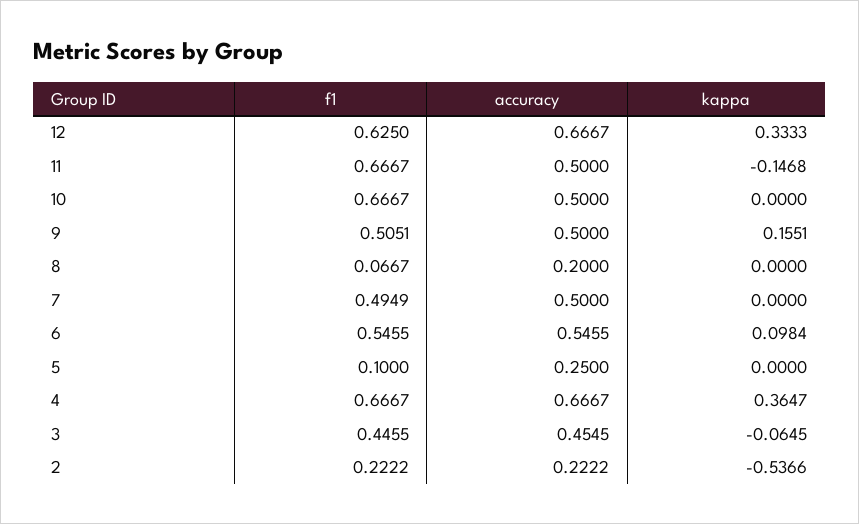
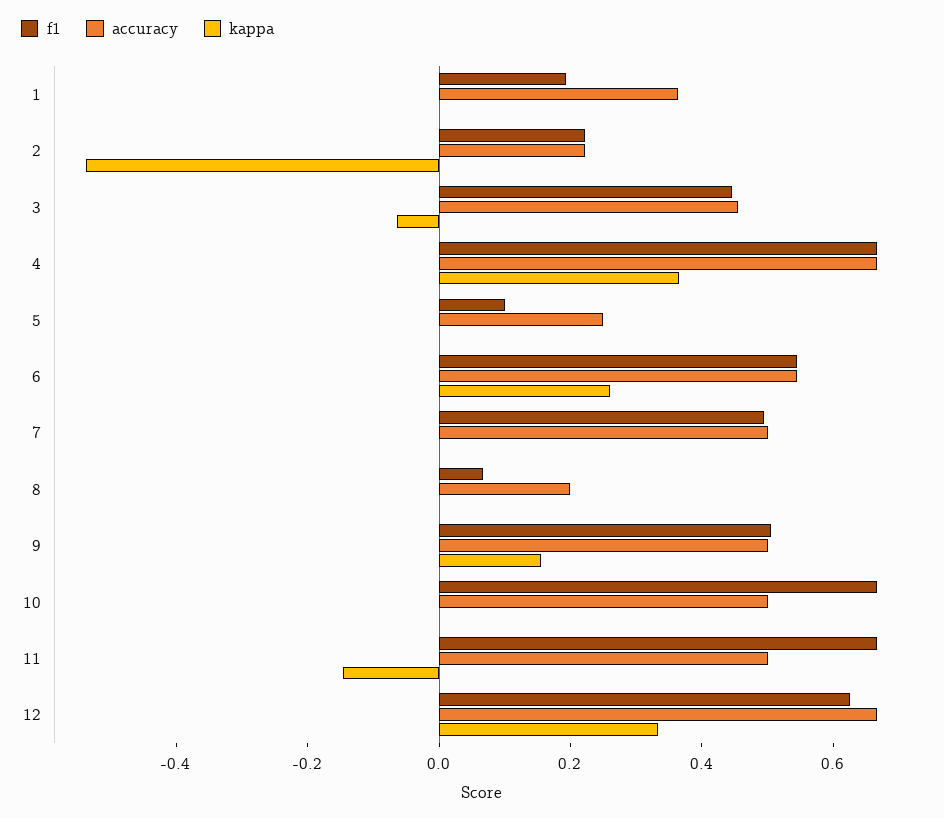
kappa, 6: 0.0984 -> 0.25
f1, 1: none -> 0.2
accuracy, 1: none -> 0.35
kappa, 1: none -> 0

